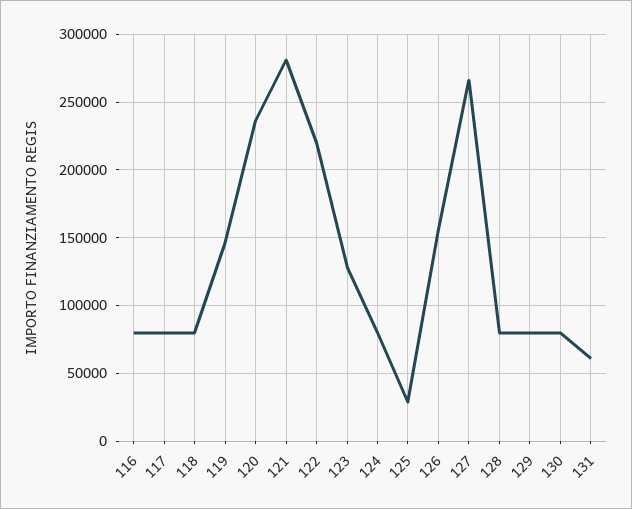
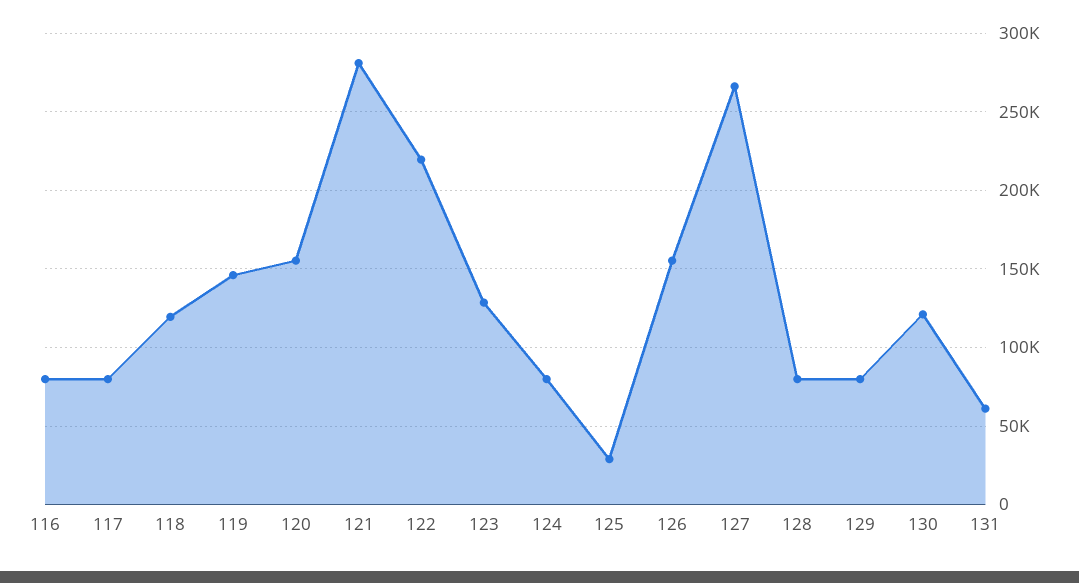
118: 80000 -> 120000
120: 235000 -> 155000
130: 80000 -> 120000

